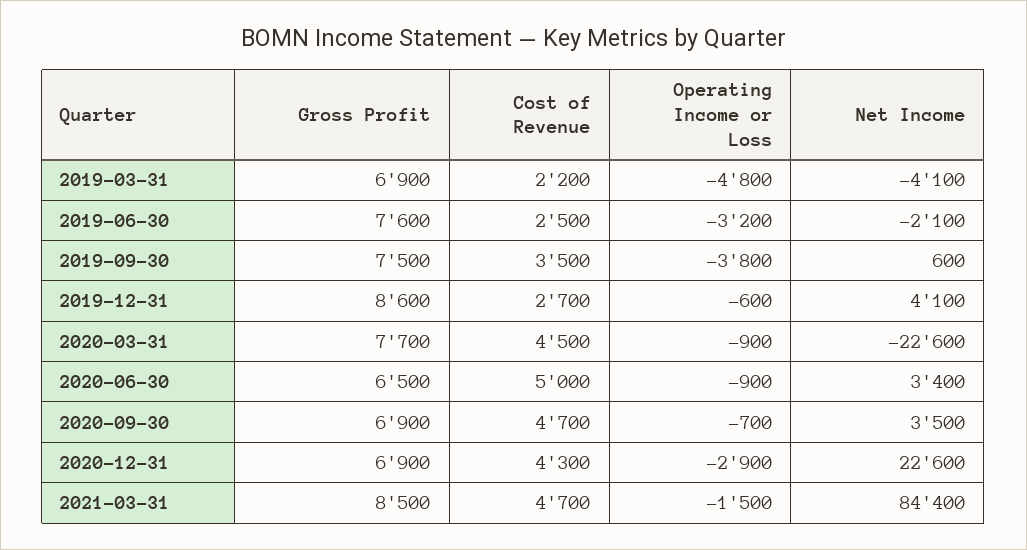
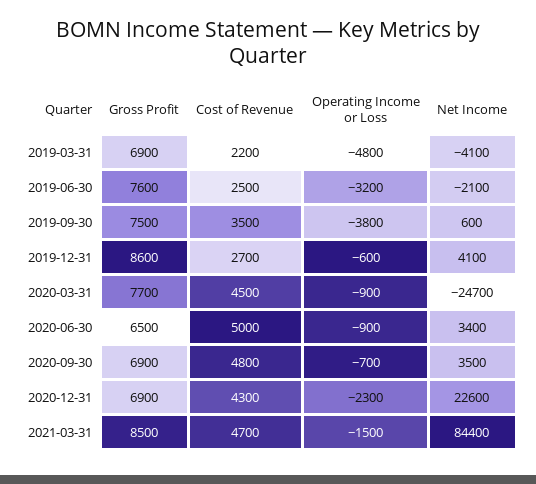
Net Income, 2020-03-31: -22600 -> -24700
Cost of Revenue, 2020-09-30: 4700 -> 4800
Operating Income or Loss, 2020-12-31: -2900 -> -2300

